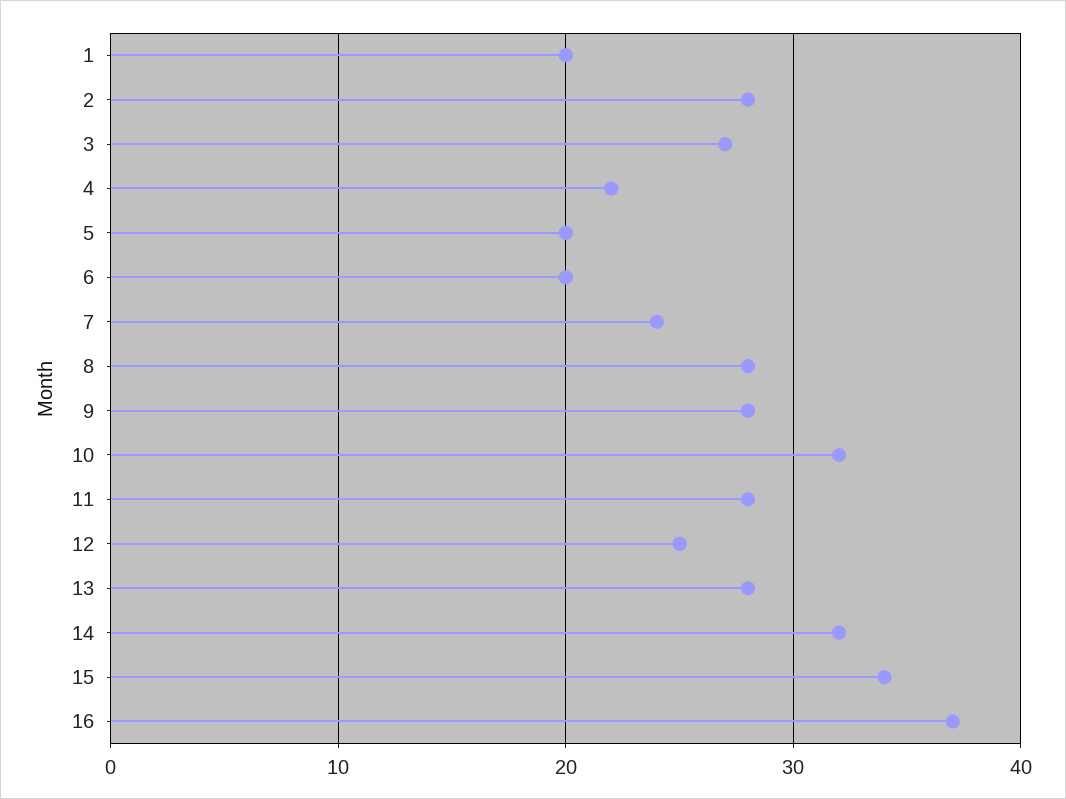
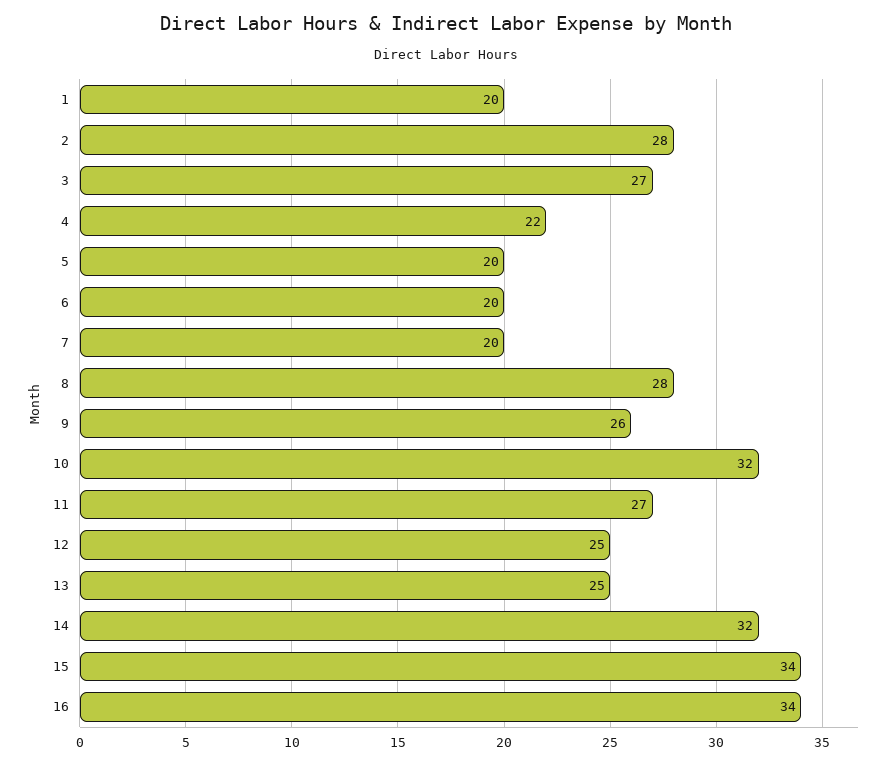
7: 24 -> 20
9: 28 -> 26
11: 28 -> 27
13: 28 -> 25
16: 37 -> 34

